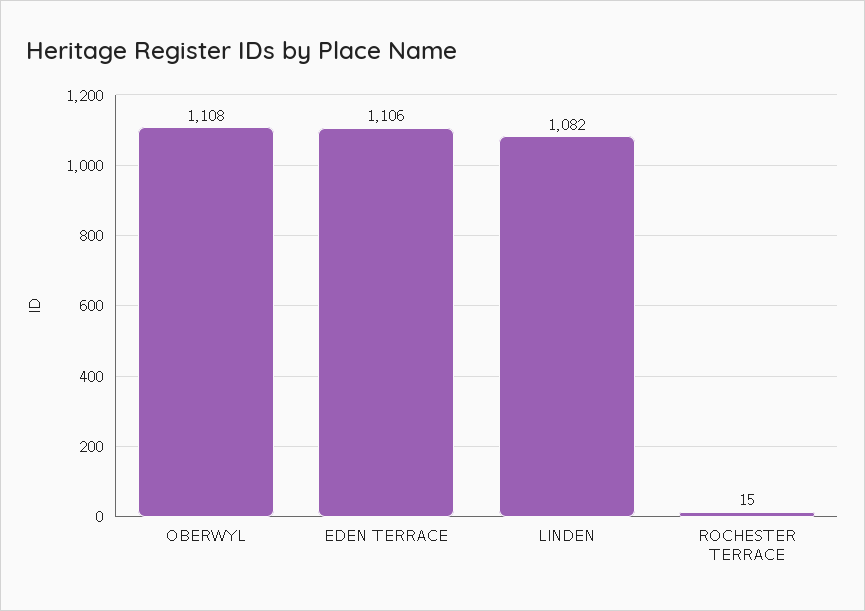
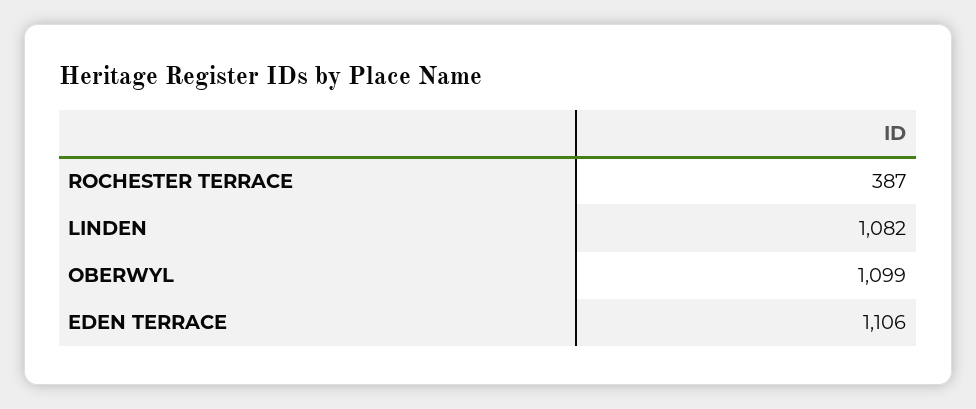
OBERWYL: 1108 -> 1099
ROCHESTER TERRACE: 15 -> 387

